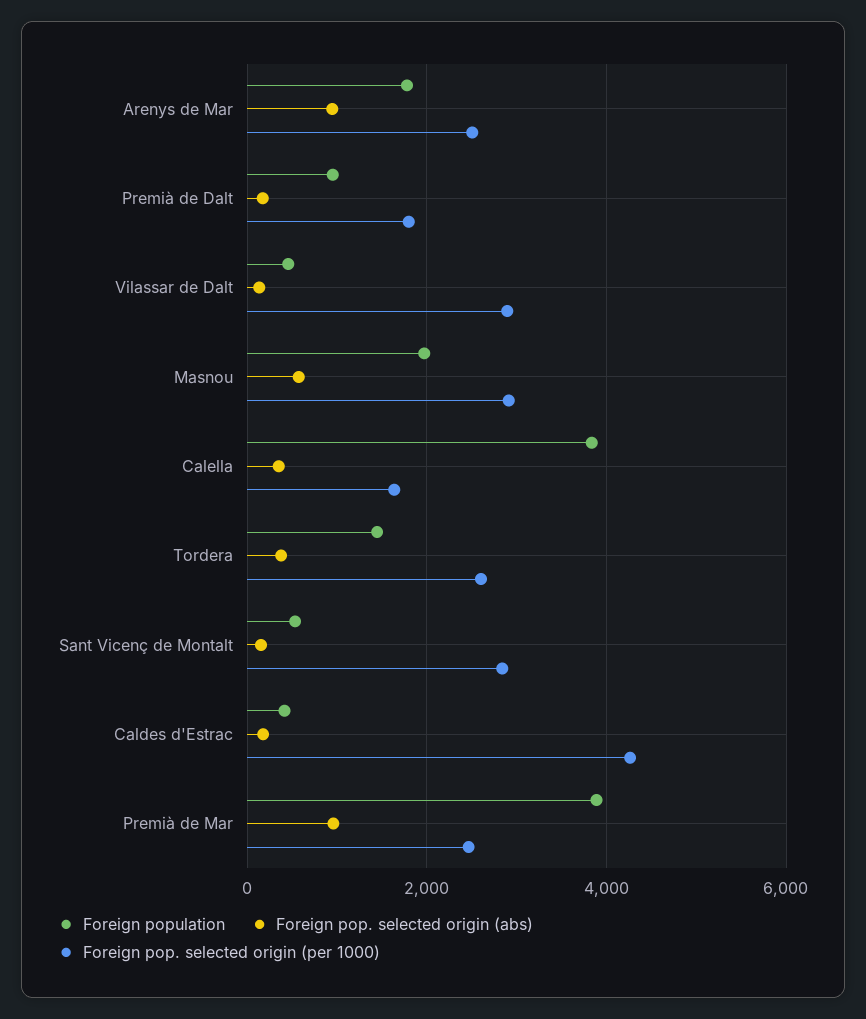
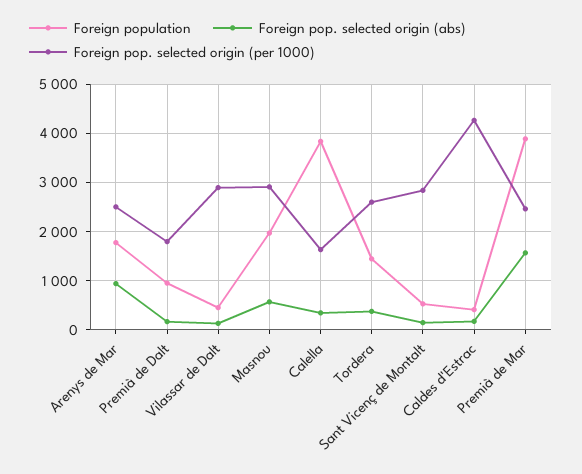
Foreign pop. selected origin (abs), Premià de Mar: 1000 -> 1600

